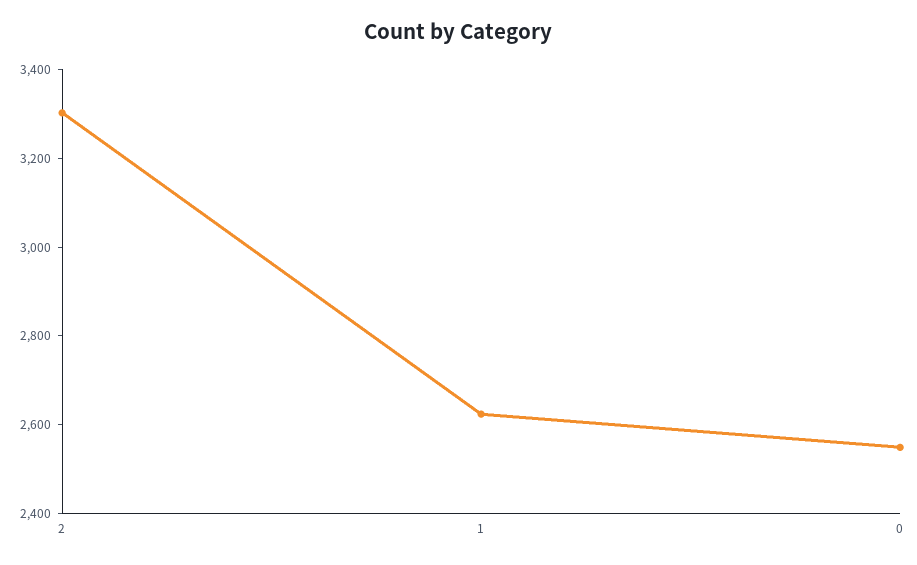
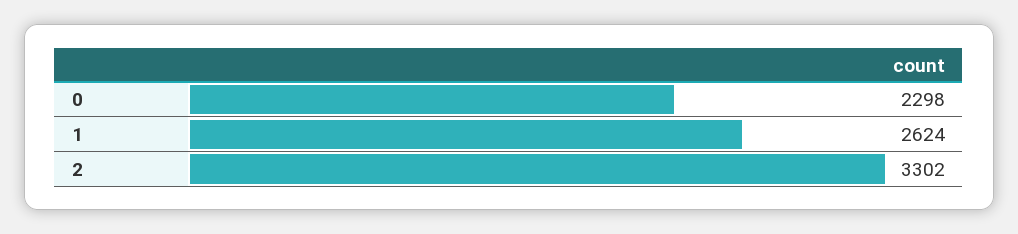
0: 2550 -> 2298

